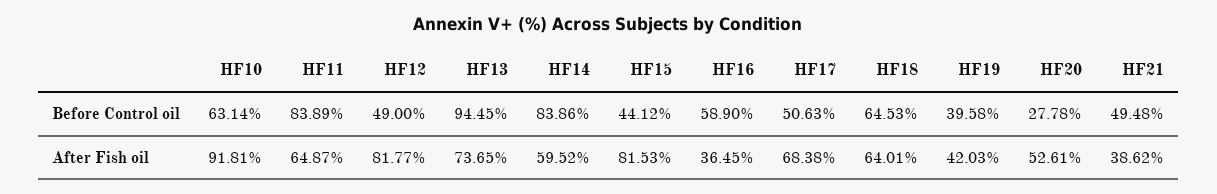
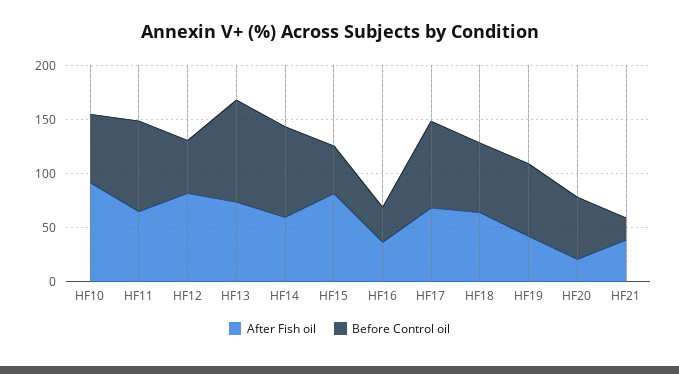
Before Control oil, HF16: 58.9 -> 30
Before Control oil, HF17: 50.63 -> 80
Before Control oil, HF19: 39.58 -> 70
Before Control oil, HF20: 27.78 -> 60
Before Control oil, HF21: 49.48 -> 20
After Fish oil, HF20: 52.61 -> 20

